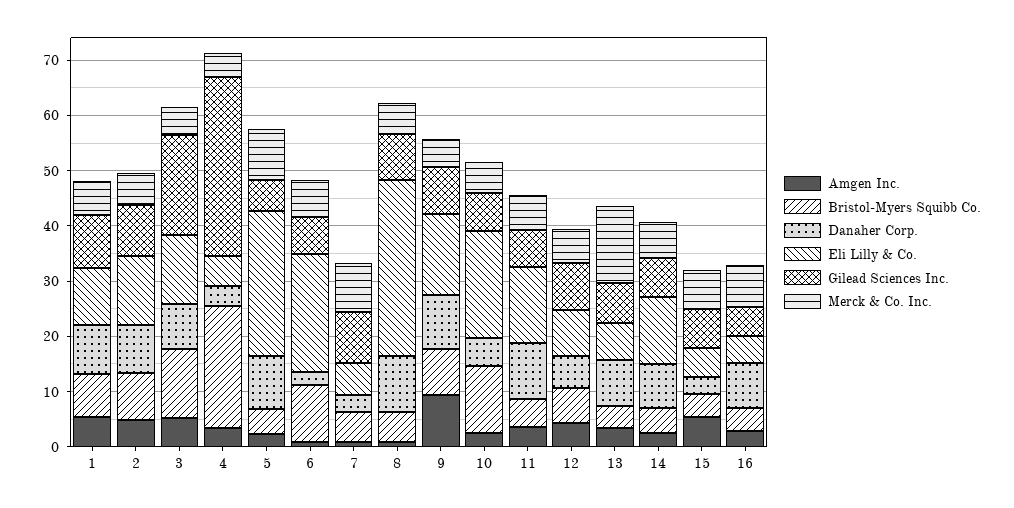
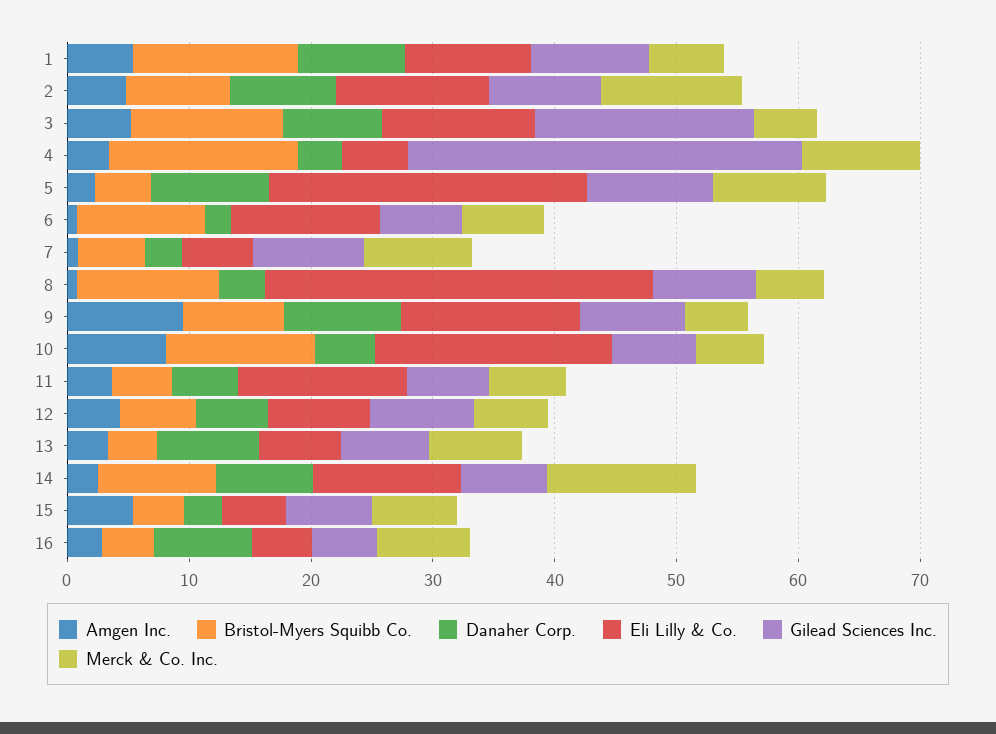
Bristol-Myers Squibb Co., 1: 8 -> 14
Merck & Co. Inc., 2: 6 -> 12
Bristol-Myers Squibb Co., 4: 22 -> 16
Merck & Co. Inc., 4: 4 -> 10
Gilead Sciences Inc., 5: 6 -> 10
Eli Lilly & Co., 6: 22 -> 12
Bristol-Myers Squibb Co., 8: 6 -> 12
Danaher Corp., 8: 10 -> 4
Amgen Inc., 10: 2 -> 8
Danaher Corp., 11: 10 -> 6
Merck & Co. Inc., 13: 14 -> 8
Bristol-Myers Squibb Co., 14: 4 -> 10
Merck & Co. Inc., 14: 6 -> 12

